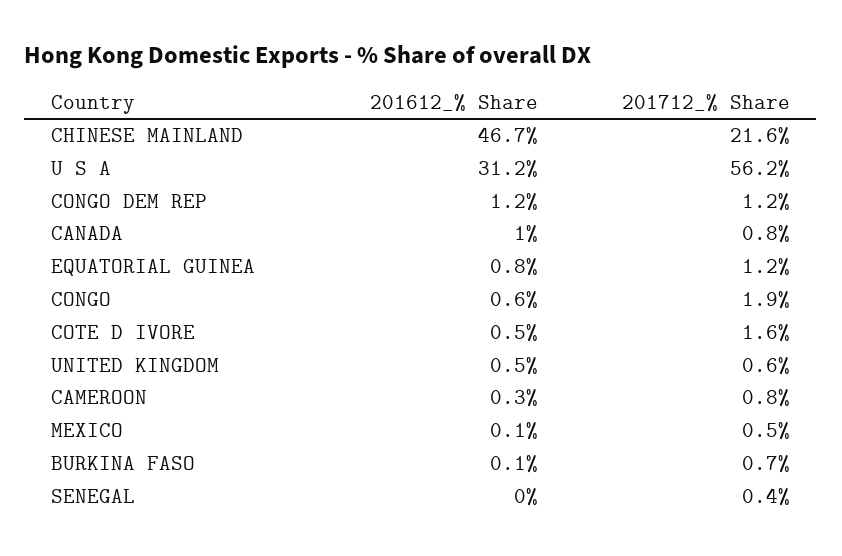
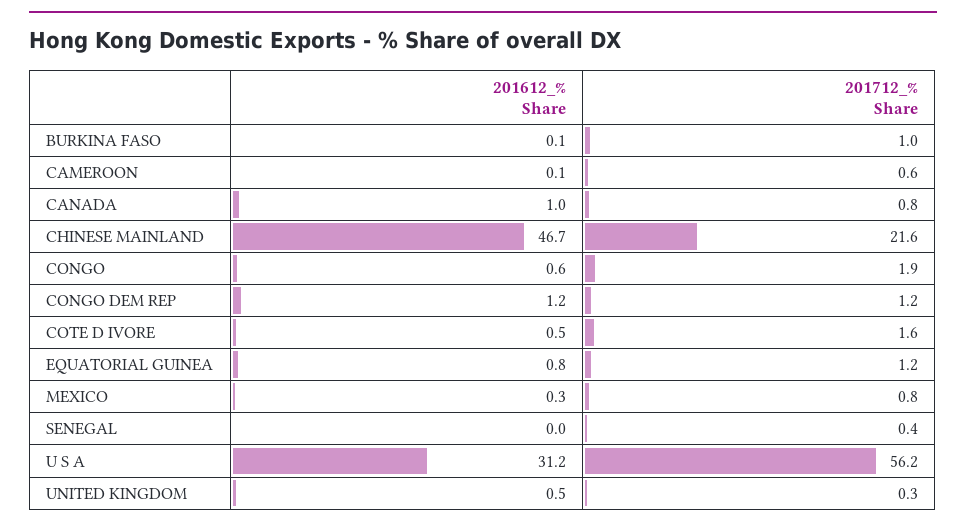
201712_% Share, UNITED KINGDOM: 0.6 -> 0.3
201612_% Share, CAMEROON: 0.3 -> 0.1
201712_% Share, CAMEROON: 0.8 -> 0.6
201612_% Share, MEXICO: 0.1 -> 0.3
201712_% Share, MEXICO: 0.5 -> 0.8
201712_% Share, BURKINA FASO: 0.7 -> 1

